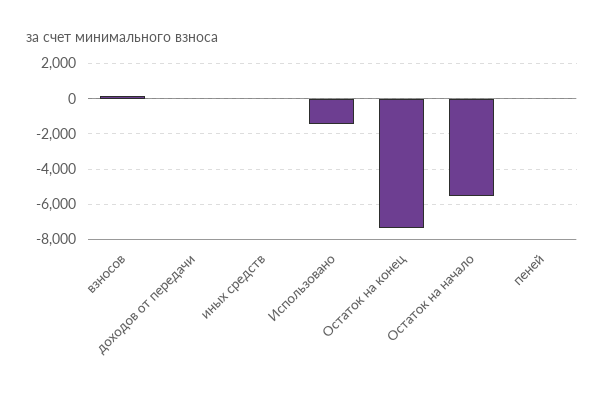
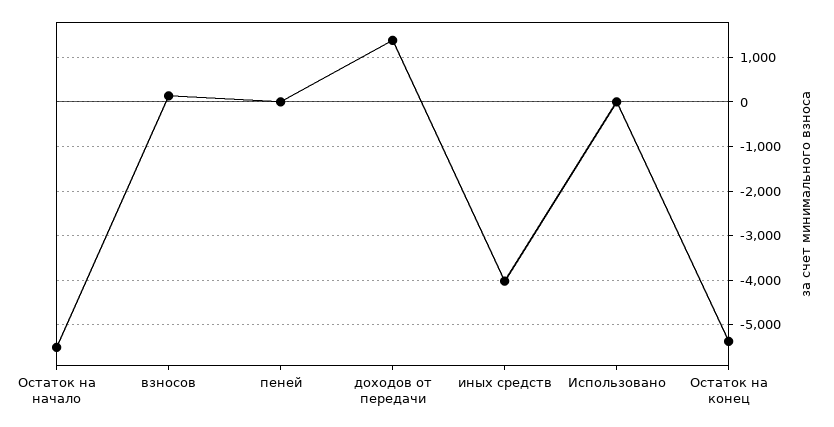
доходов от передачи: 0 -> 1400
иных средств: 0 -> -4000
Использовано: -1500 -> 0
Остаток на конец: -7500 -> -5400

